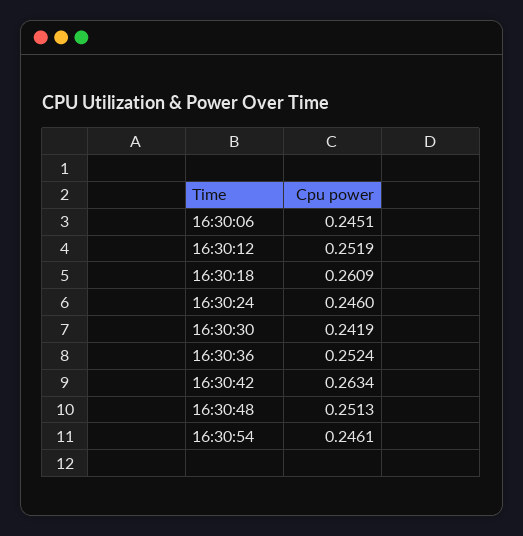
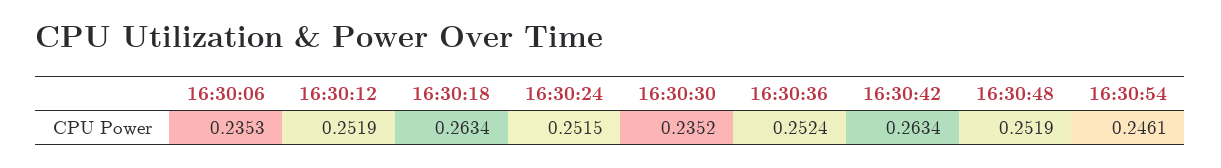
16:30:06: 0.2451 -> 0.2353
16:30:18: 0.2609 -> 0.2634
16:30:24: 0.246 -> 0.2515
16:30:30: 0.2419 -> 0.2352
16:30:48: 0.2513 -> 0.2519

